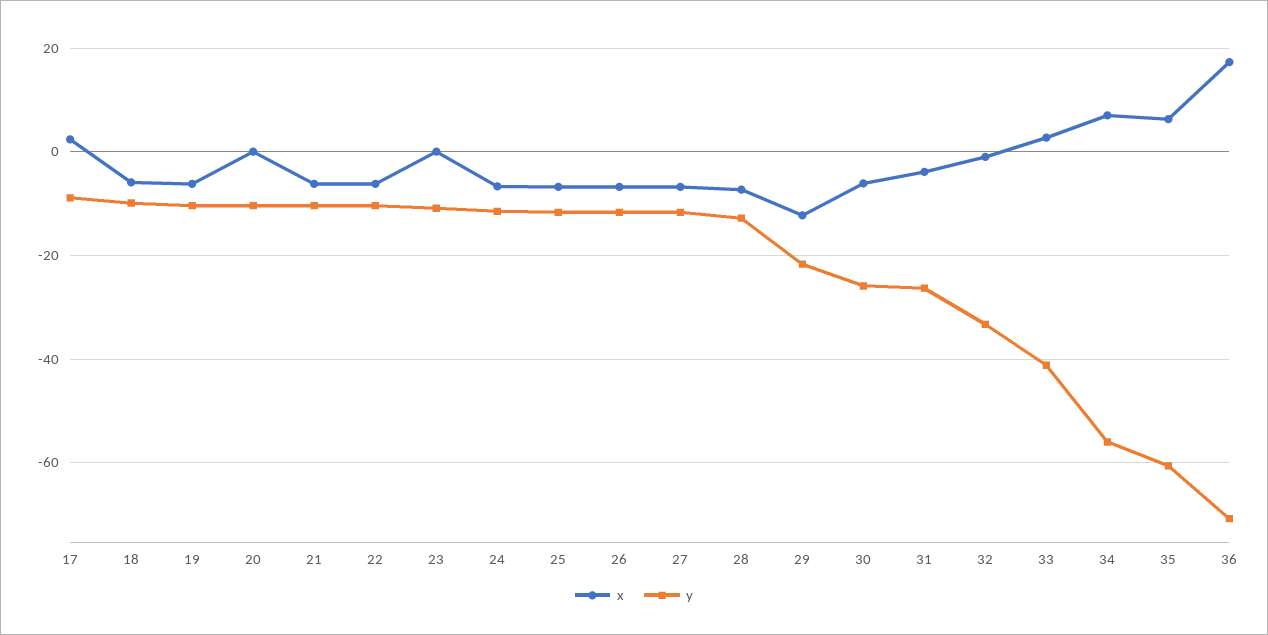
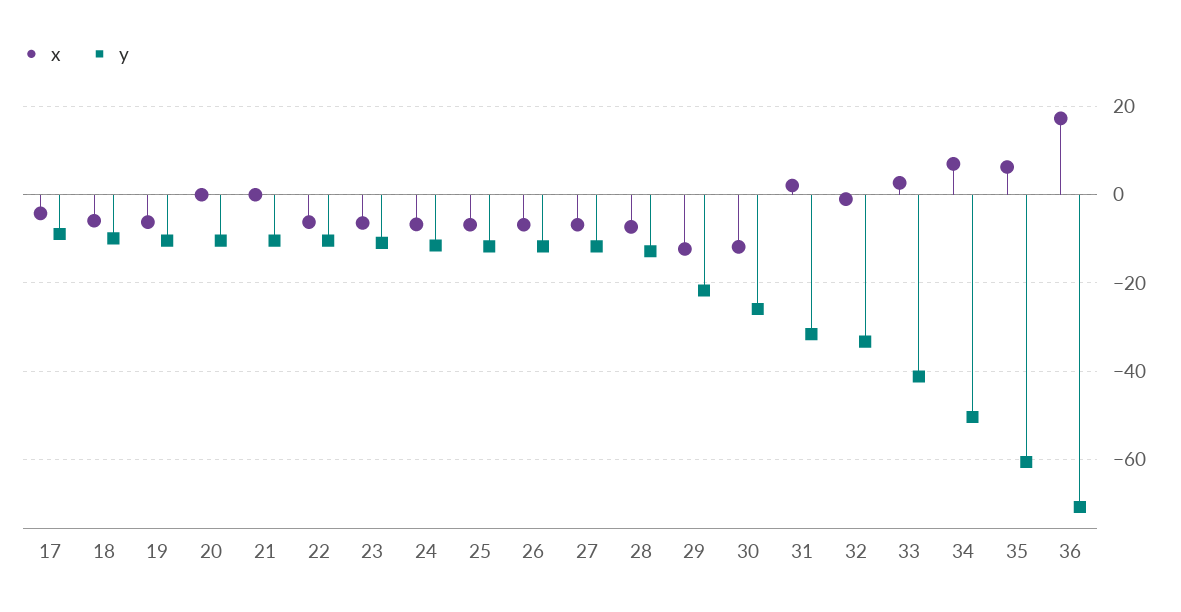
x, 17: 2 -> -4
x, 21: -6 -> 0
x, 23: 0 -> -6
x, 30: -6 -> -12
x, 31: -4 -> 2
y, 31: -26 -> -32
y, 34: -56 -> -50

